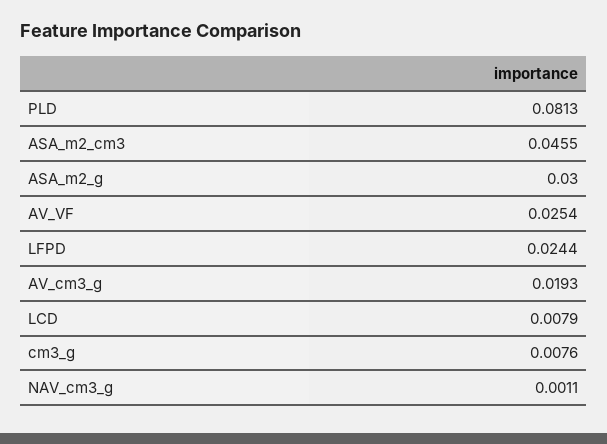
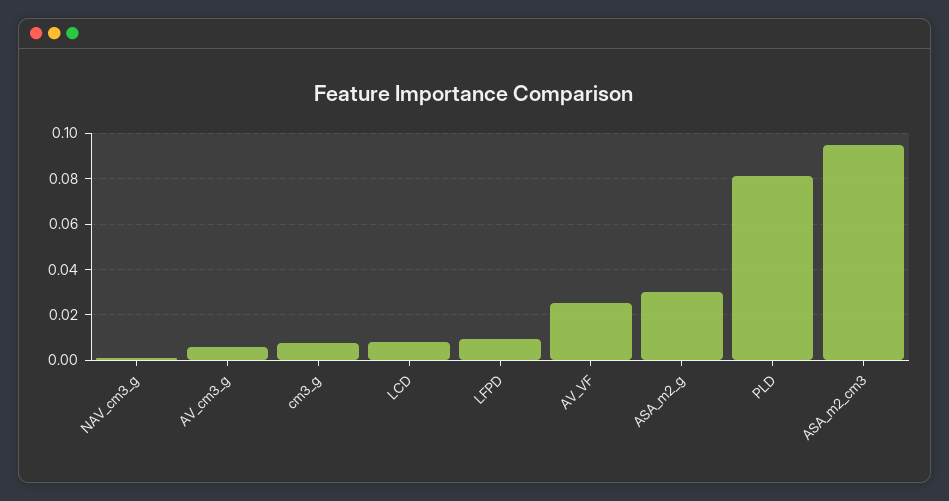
ASA_m2_cm3: 0.0455 -> 0.095
LFPD: 0.0244 -> 0.01
AV_cm3_g: 0.0193 -> 0.005

